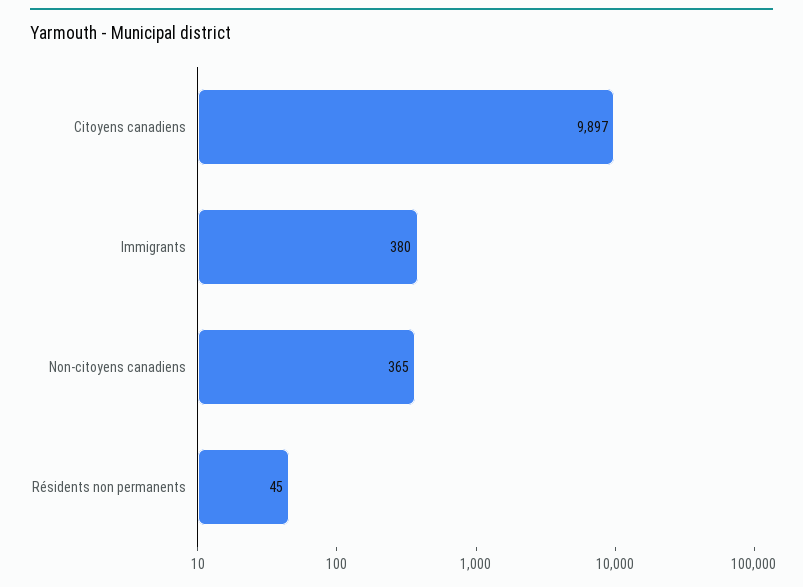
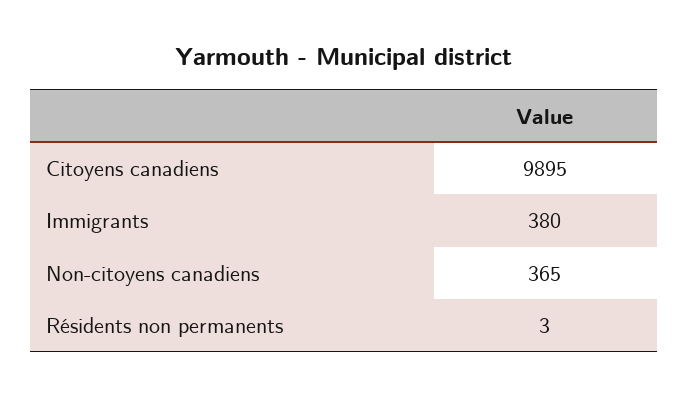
Citoyens canadiens: 9897 -> 9895
Résidents non permanents: 45 -> 3

